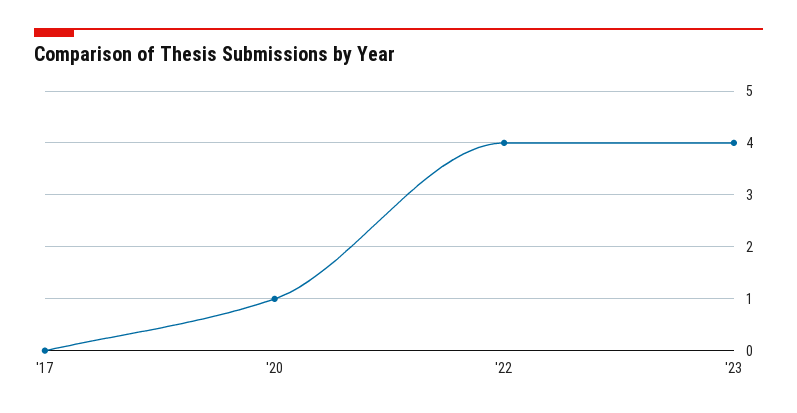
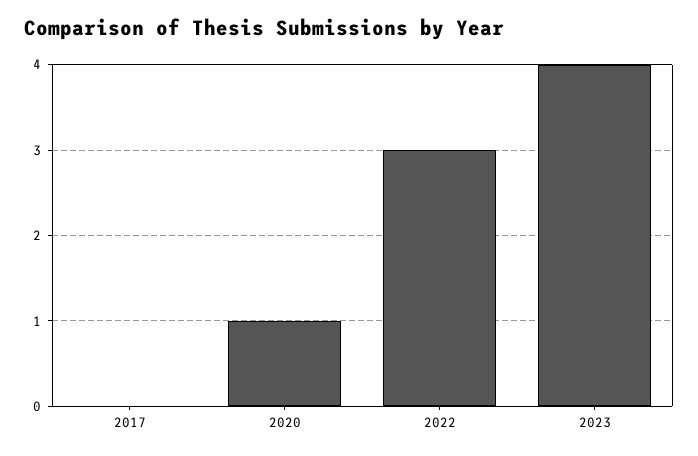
'22: 4 -> 3

